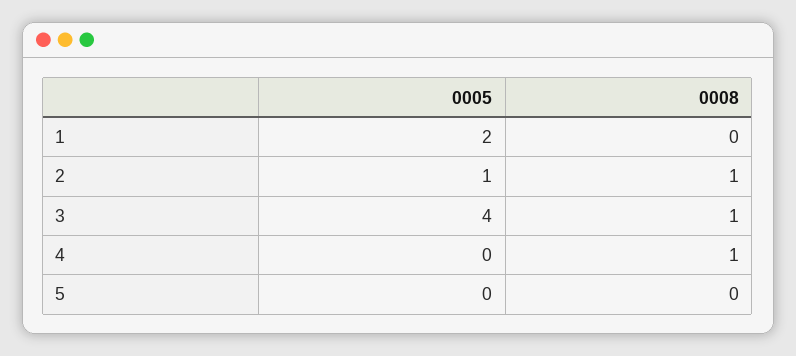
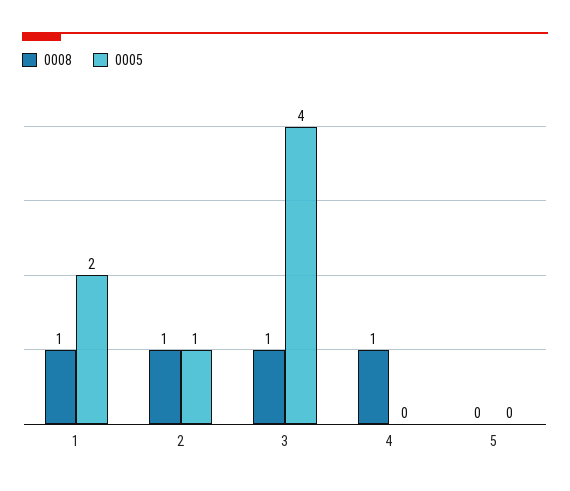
0008, 1: 0 -> 1

